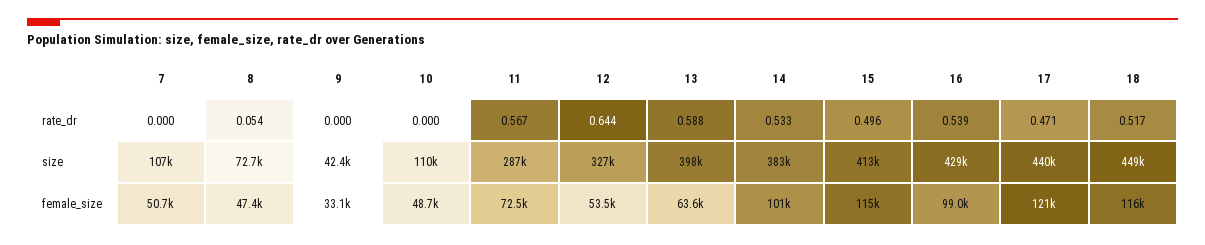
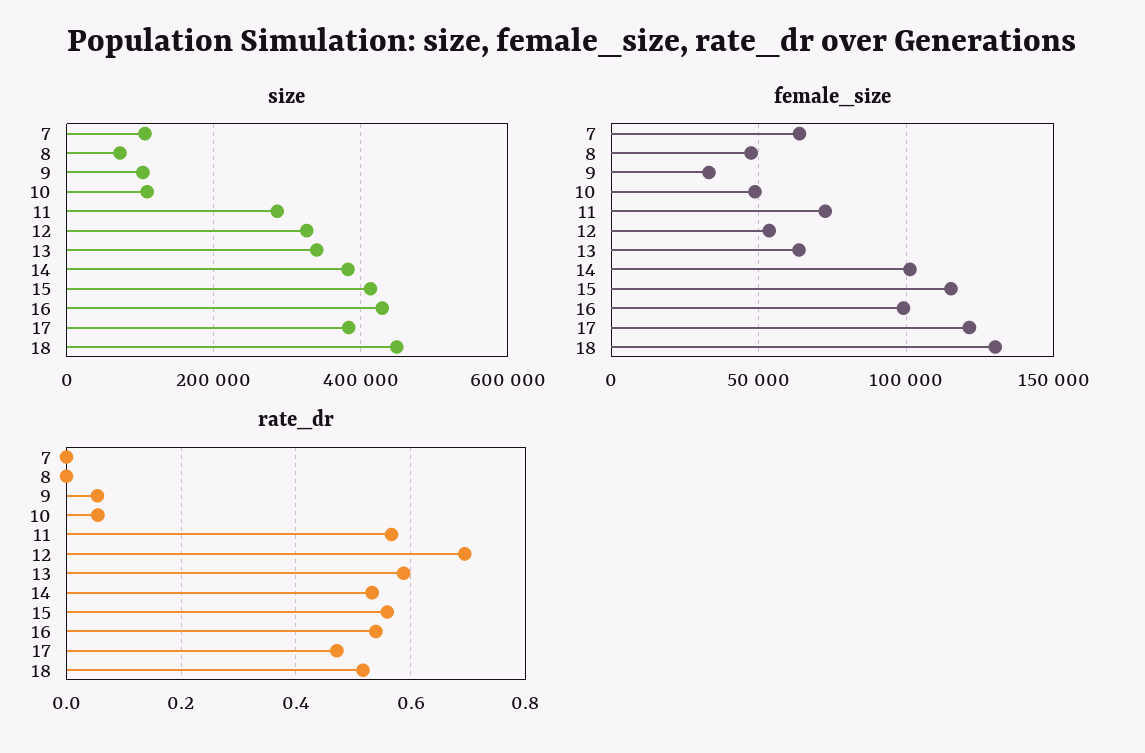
rate_dr, 8: 0.054 -> 0
rate_dr, 9: 0 -> 0.06
rate_dr, 10: 0 -> 0.06
rate_dr, 12: 0.644 -> 0.7
rate_dr, 15: 0.496 -> 0.56
size, 9: 42400 -> 100000
size, 13: 398000 -> 340000
size, 17: 440000 -> 380000
female_size, 7: 50700 -> 65000
female_size, 18: 116000 -> 130000

